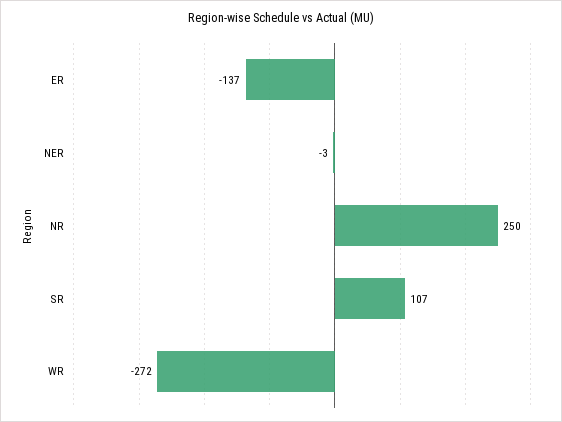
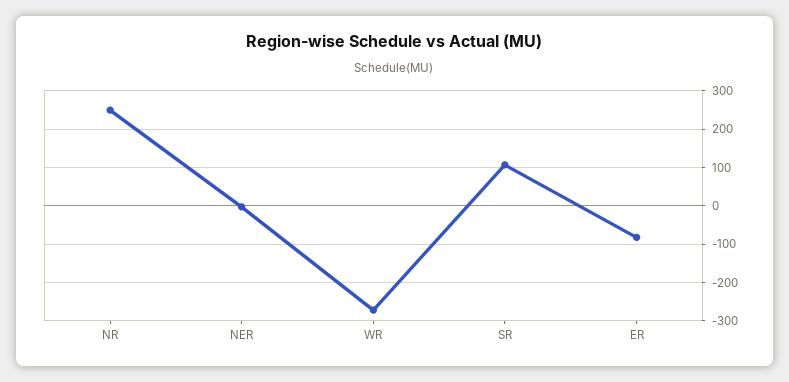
ER: -137 -> -80

